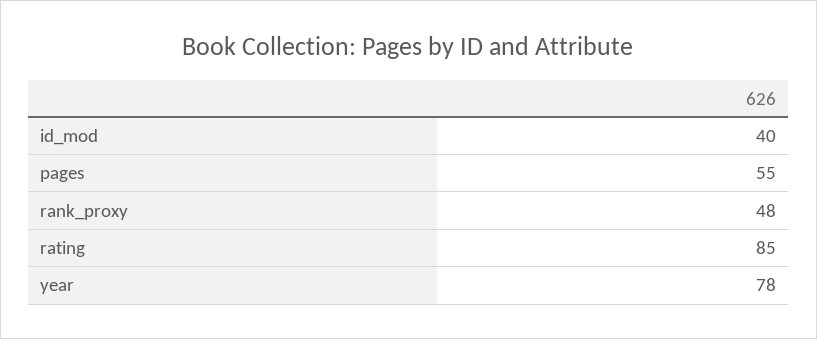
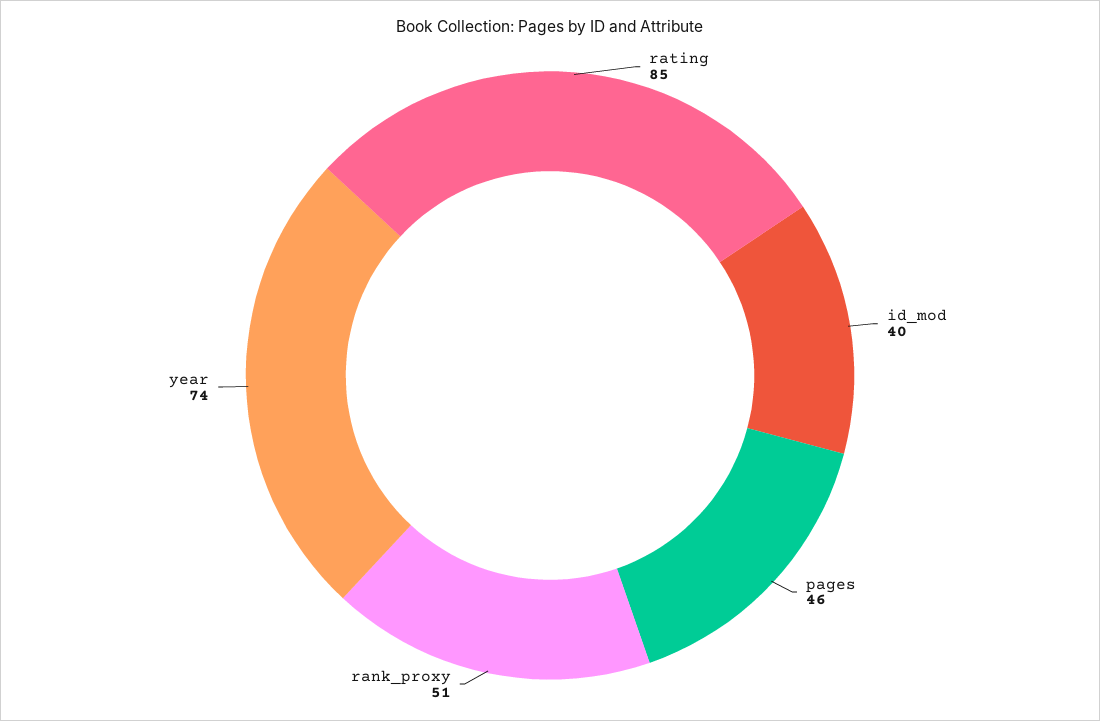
pages: 55 -> 46
rank_proxy: 48 -> 51
year: 78 -> 74

